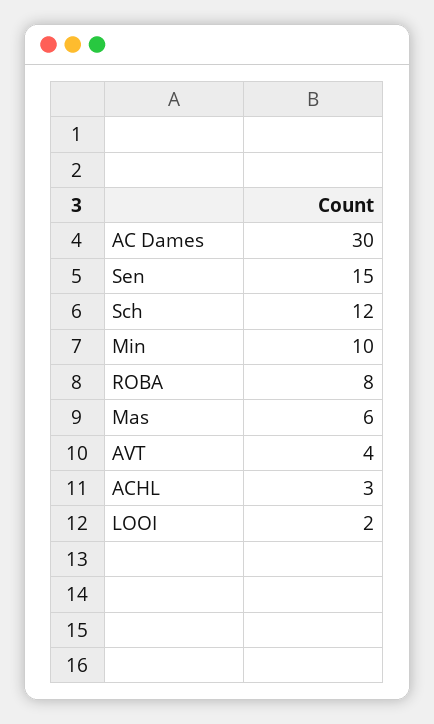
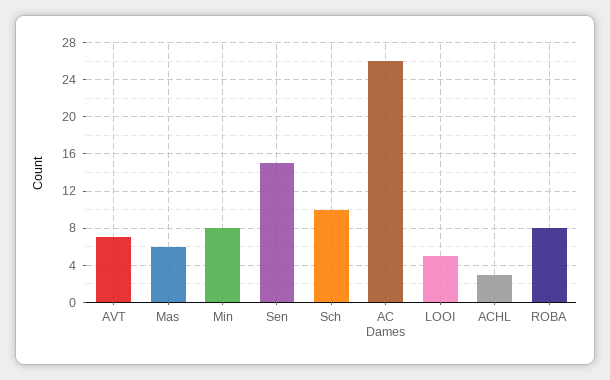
AC Dames: 30 -> 26
Sch: 12 -> 10
Min: 10 -> 8
AVT: 4 -> 7
LOOI: 2 -> 5

